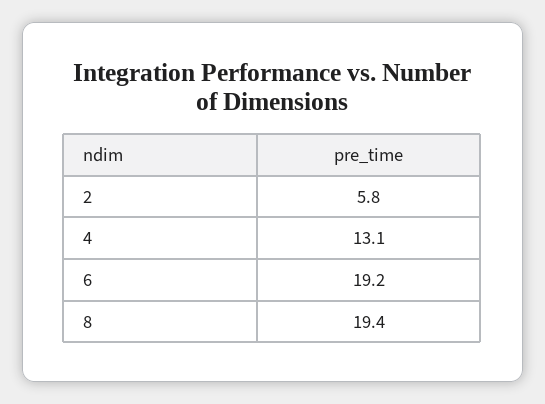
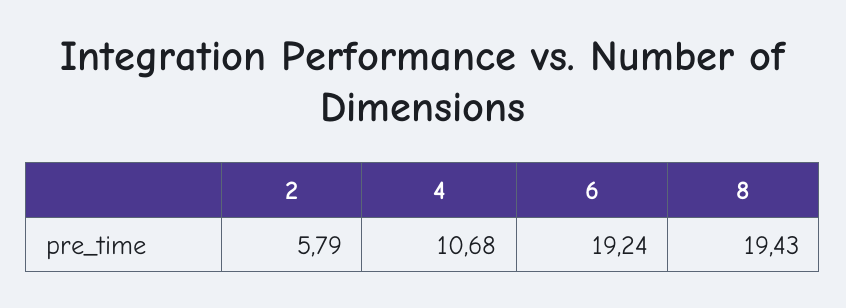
4: 13.1 -> 10.68

